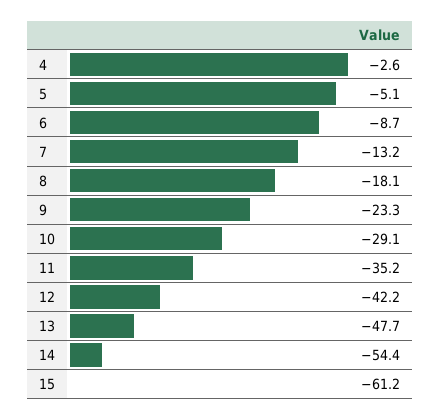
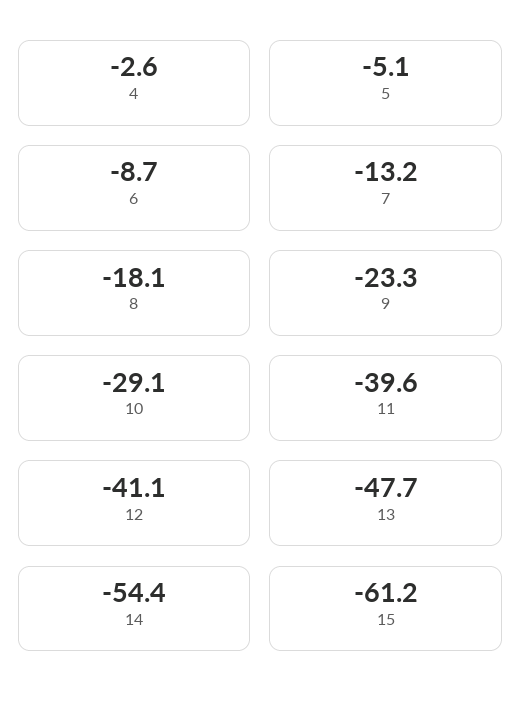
11: -35.2 -> -39.6
12: -42.2 -> -41.1

